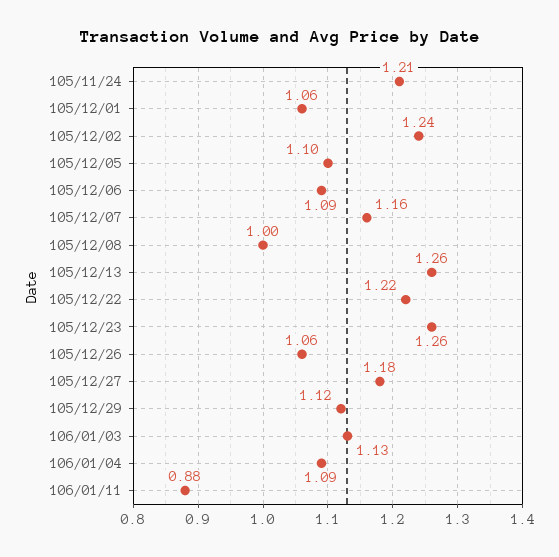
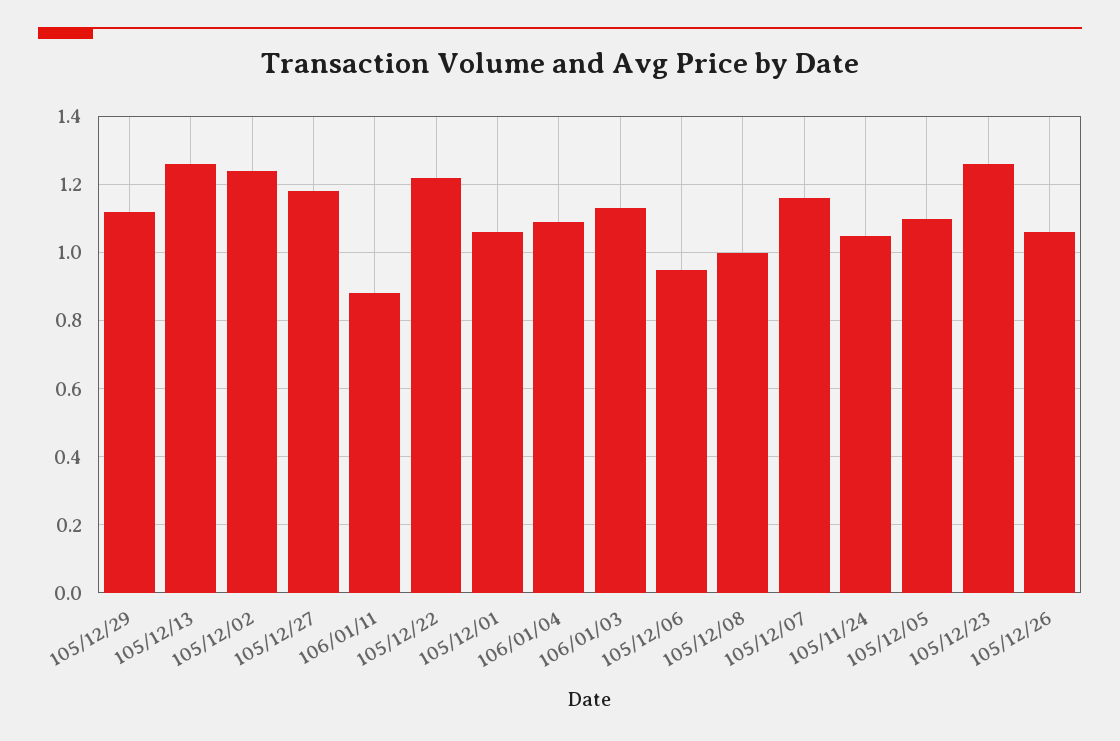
105/11/24: 1.21 -> 1.05
105/12/06: 1.09 -> 0.95

